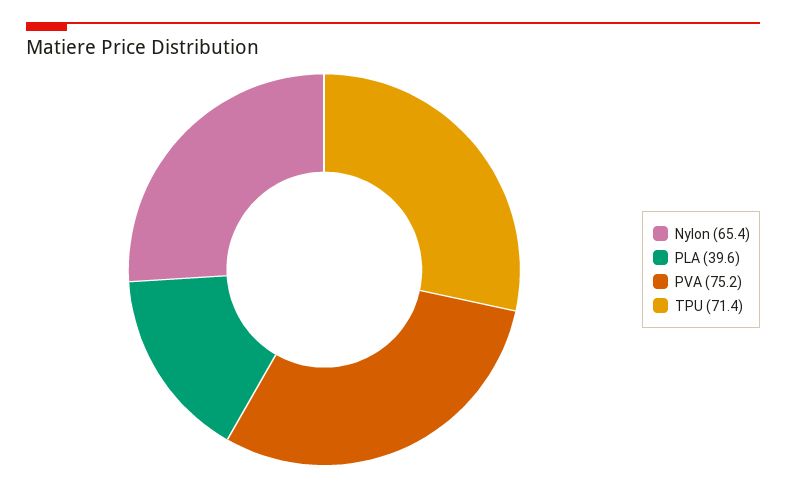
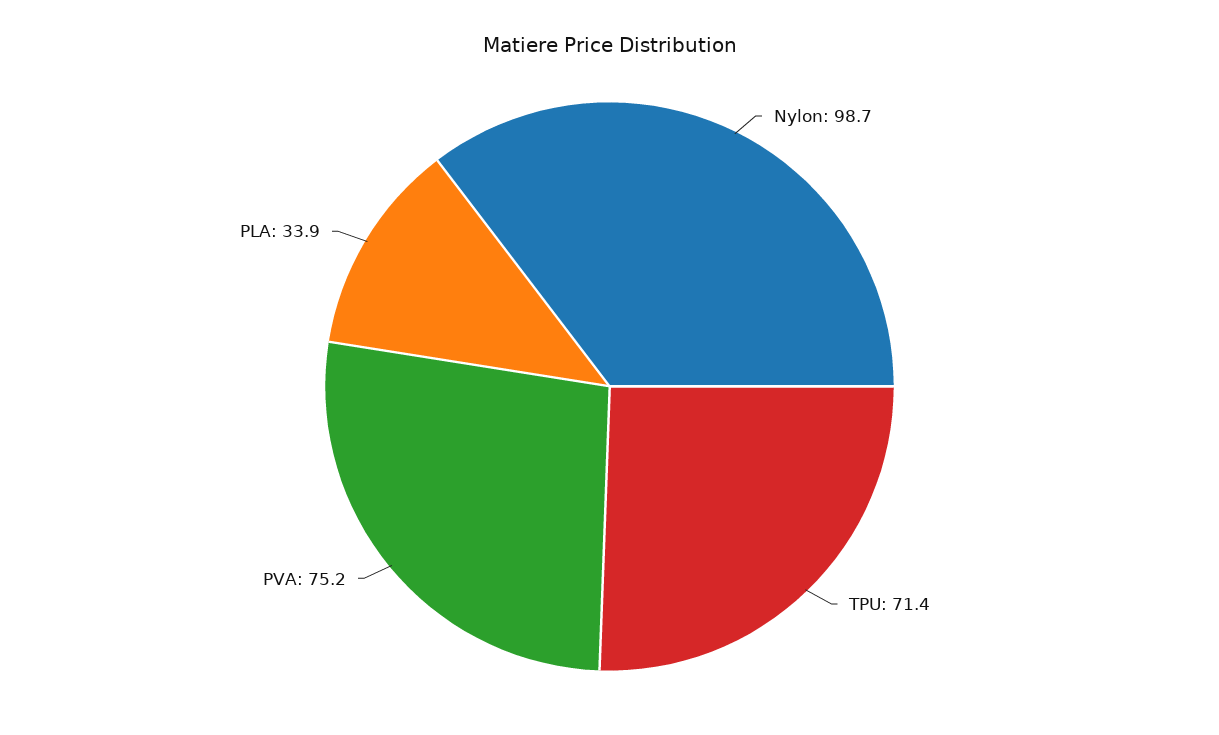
Nylon: 65.4 -> 98.7
PLA: 39.6 -> 33.9

